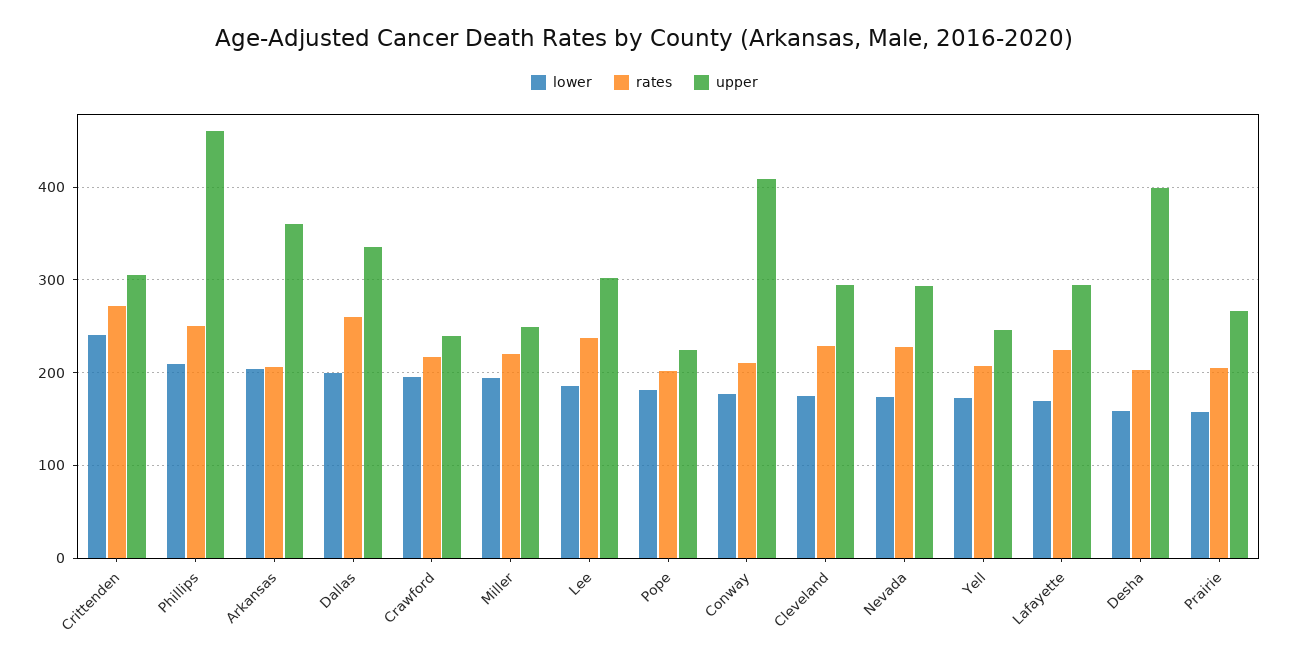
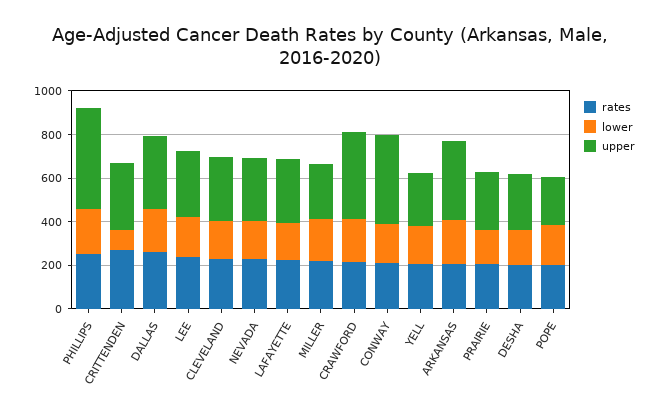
lower, Crittenden: 240 -> 100
upper, Crawford: 240 -> 400
upper, Desha: 400 -> 250

